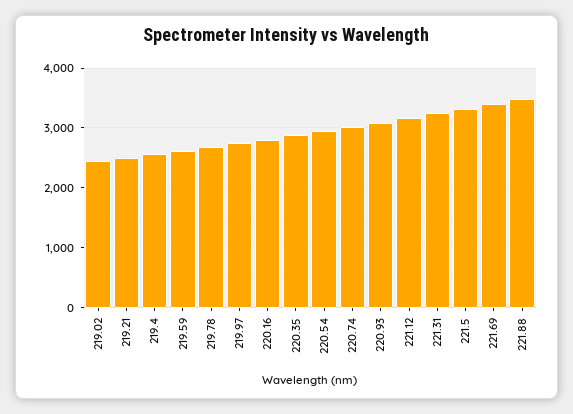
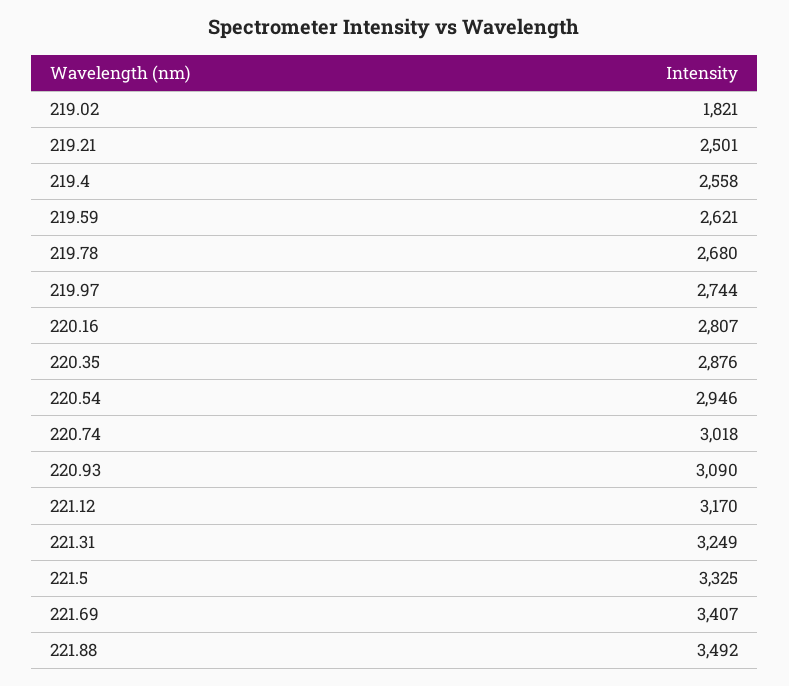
219.02: 2400 -> 1821

